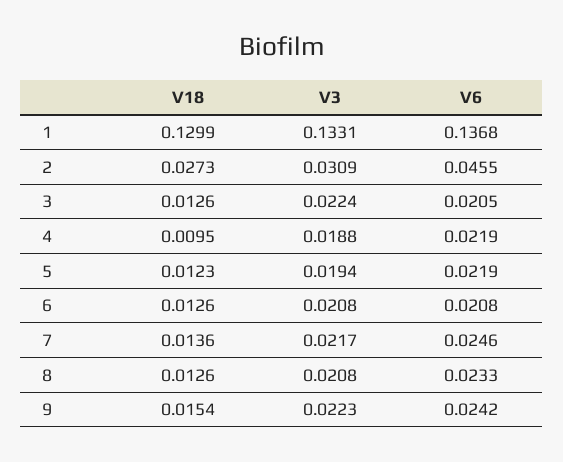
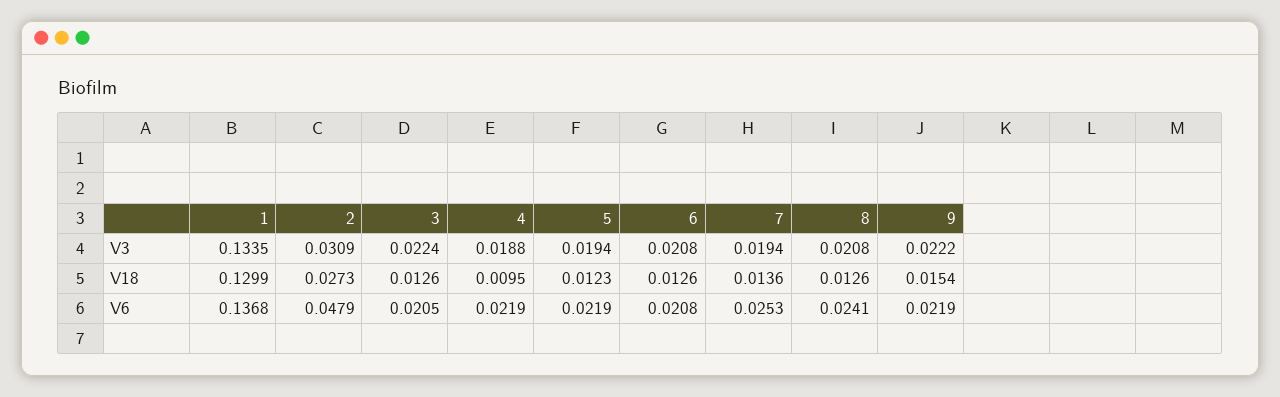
V3, 1: 0.1331 -> 0.1335
V6, 2: 0.0455 -> 0.0479
V3, 7: 0.0217 -> 0.0194
V6, 7: 0.0246 -> 0.0253
V6, 8: 0.0233 -> 0.0241
V3, 9: 0.0223 -> 0.0222
V6, 9: 0.0242 -> 0.0219

